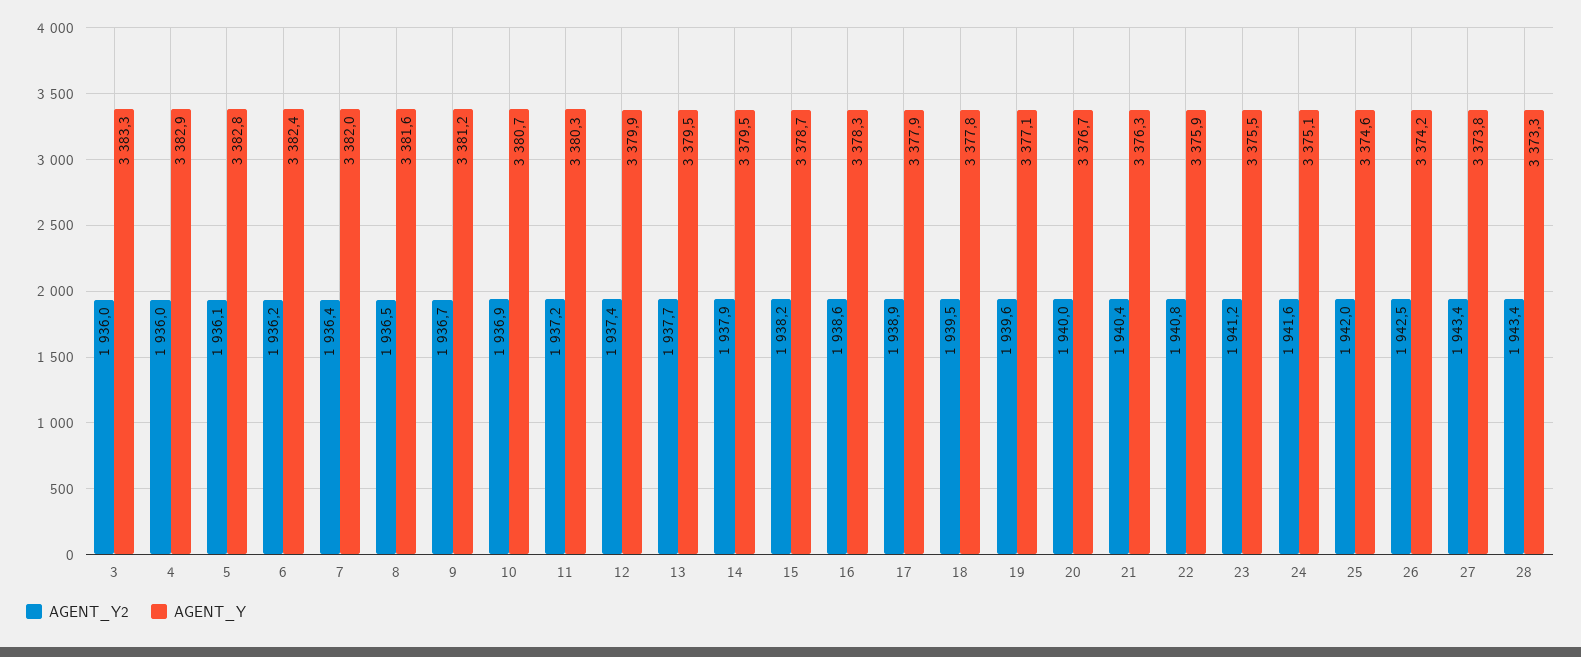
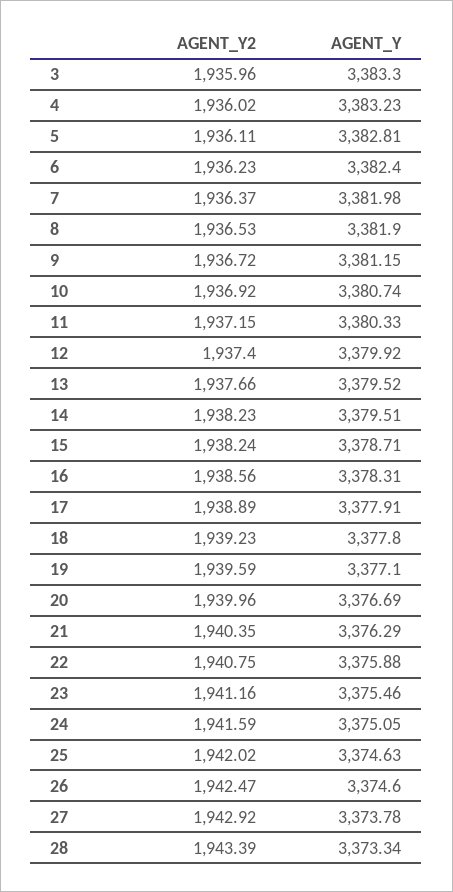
AGENT_Y, 4: 3382.9 -> 3383.23
AGENT_Y, 8: 3381.6 -> 3381.9
AGENT_Y2, 14: 1937.9 -> 1938.23
AGENT_Y2, 18: 1939.5 -> 1939.23
AGENT_Y, 26: 3374.2 -> 3374.6
AGENT_Y2, 27: 1943.4 -> 1942.92

